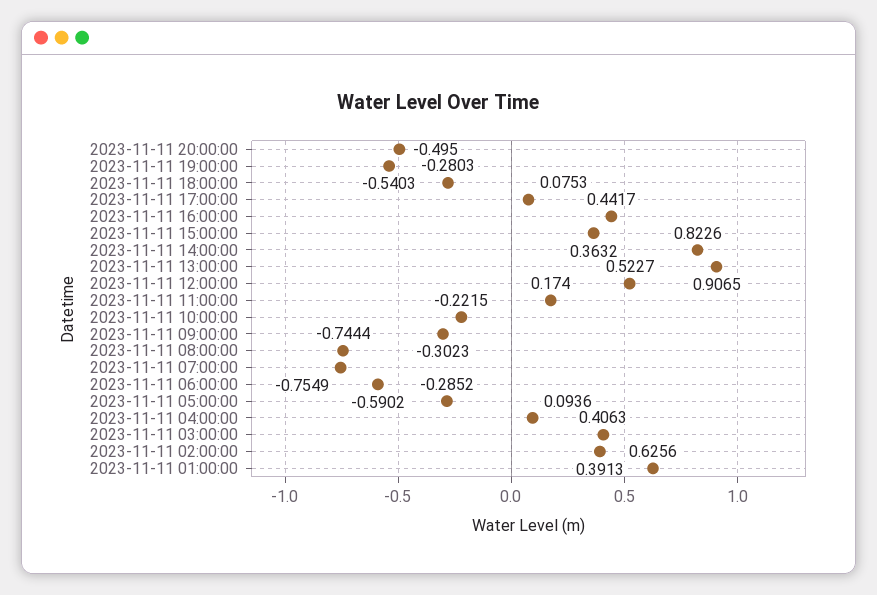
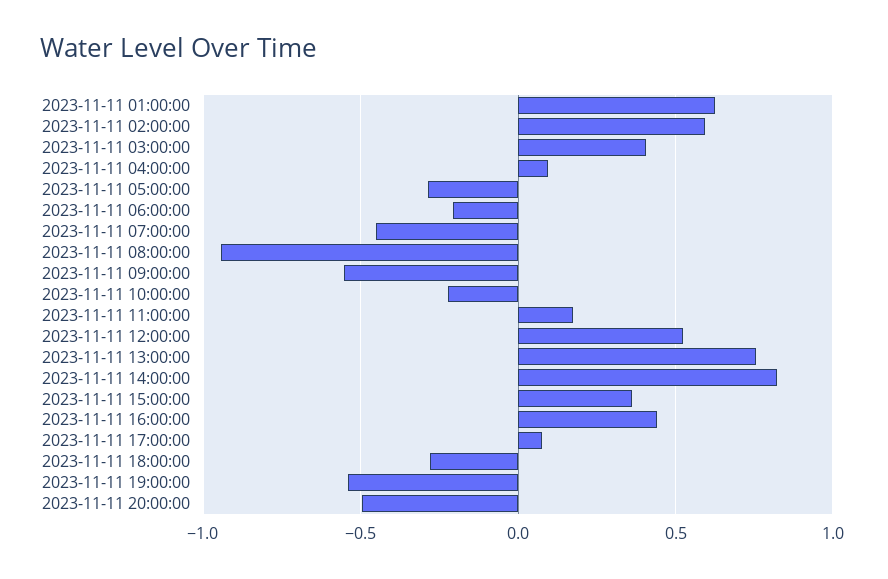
2023-11-11 13:00:00: 0.9065 -> 0.75
2023-11-11 09:00:00: -0.3023 -> -0.55
2023-11-11 08:00:00: -0.7444 -> -0.95
2023-11-11 07:00:00: -0.7549 -> -0.45
2023-11-11 06:00:00: -0.5902 -> -0.2
2023-11-11 02:00:00: 0.3913 -> 0.6

